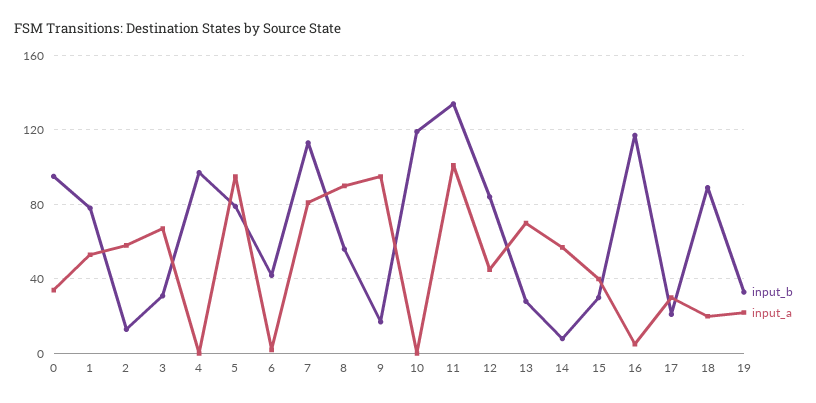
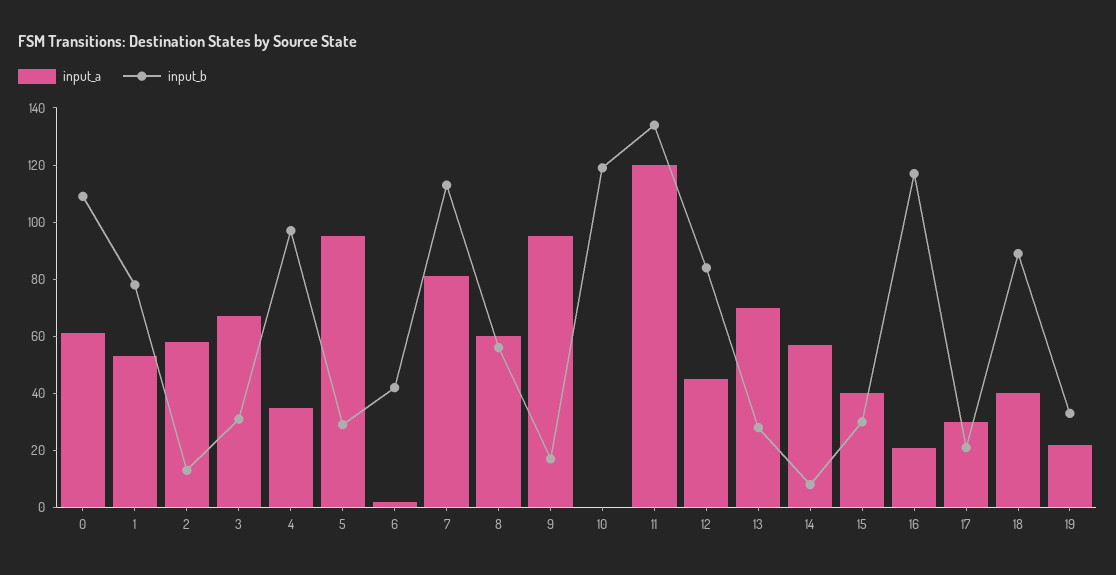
input_b, 0: 95 -> 110
input_a, 0: 35 -> 60
input_a, 4: 0 -> 35
input_b, 5: 80 -> 30
input_a, 8: 90 -> 60
input_a, 11: 100 -> 120
input_a, 16: 5 -> 20
input_a, 18: 20 -> 40

